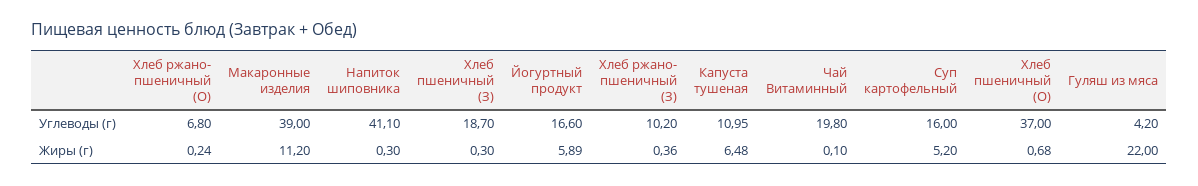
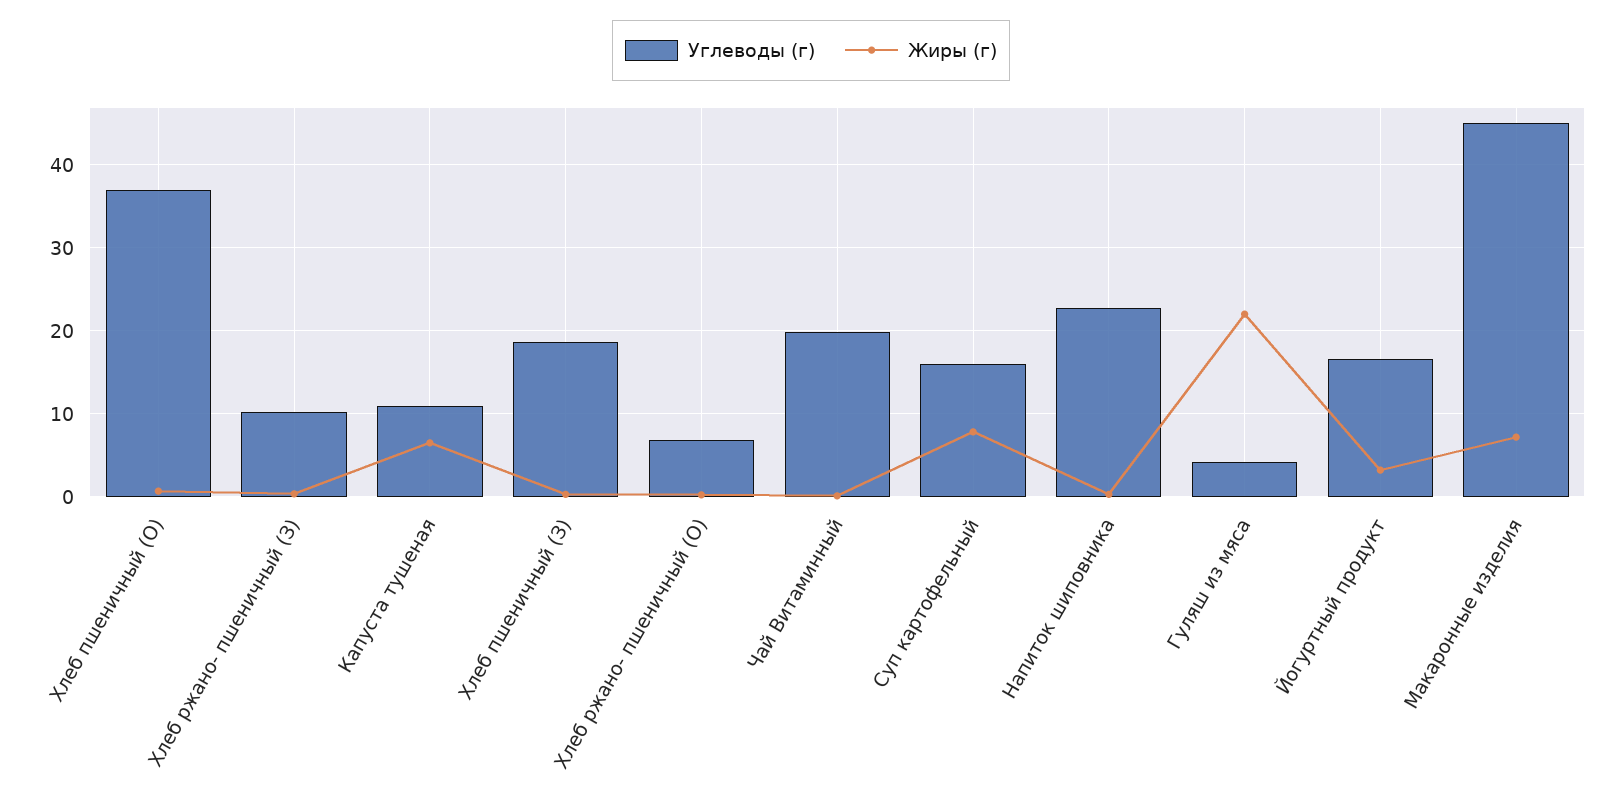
Углеводы (г), Макаронные изделия: 39 -> 45
Углеводы (г), Напиток шиповника: 41.1 -> 23
Жиры (г), Макаронные изделия: 11.2 -> 7
Жиры (г), Йогуртный продукт: 5.89 -> 3
Жиры (г), Суп картофельный: 5.2 -> 8

